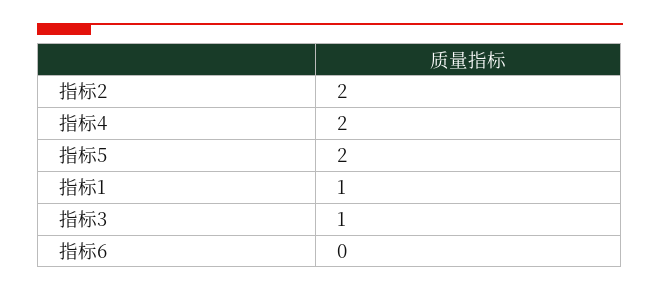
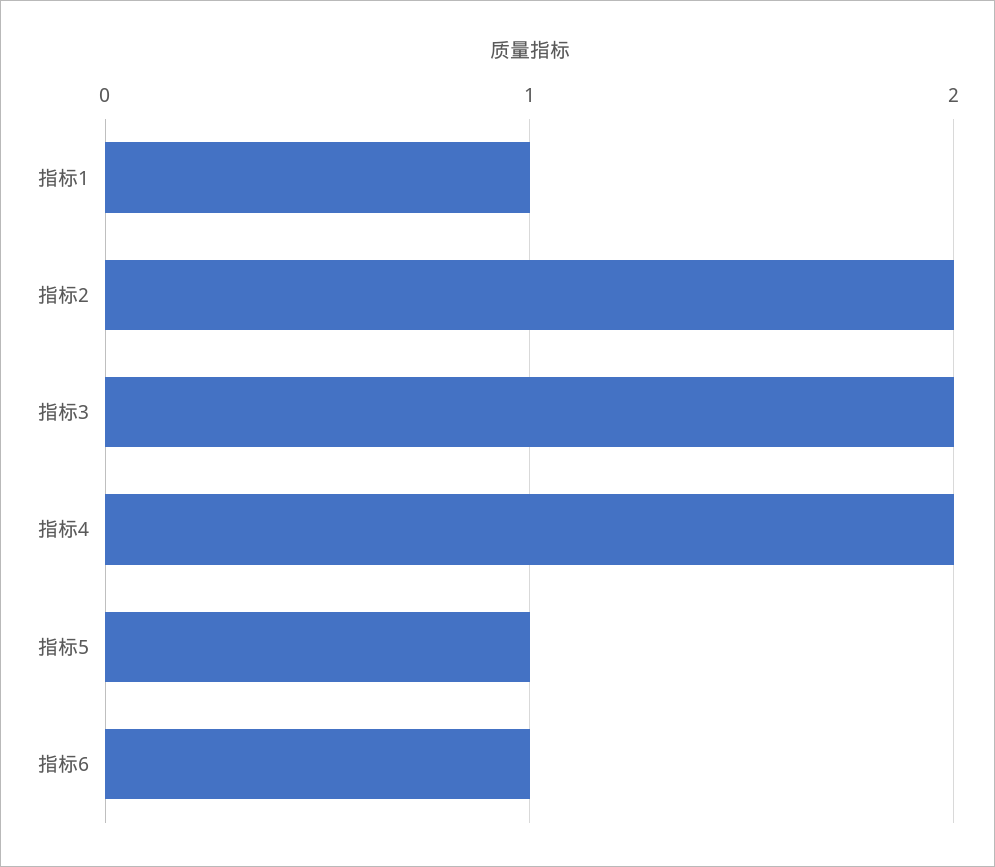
指标5: 2 -> 1
指标3: 1 -> 2
指标6: 0 -> 1

